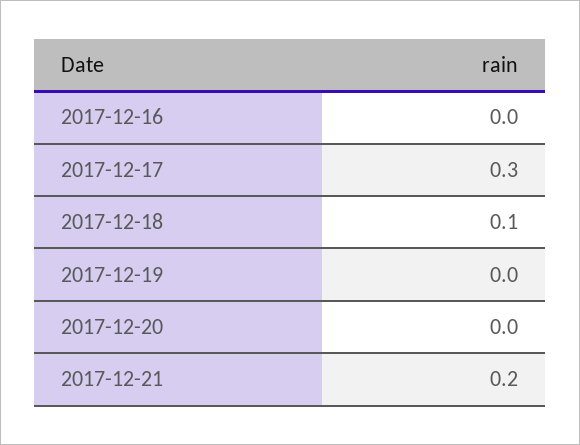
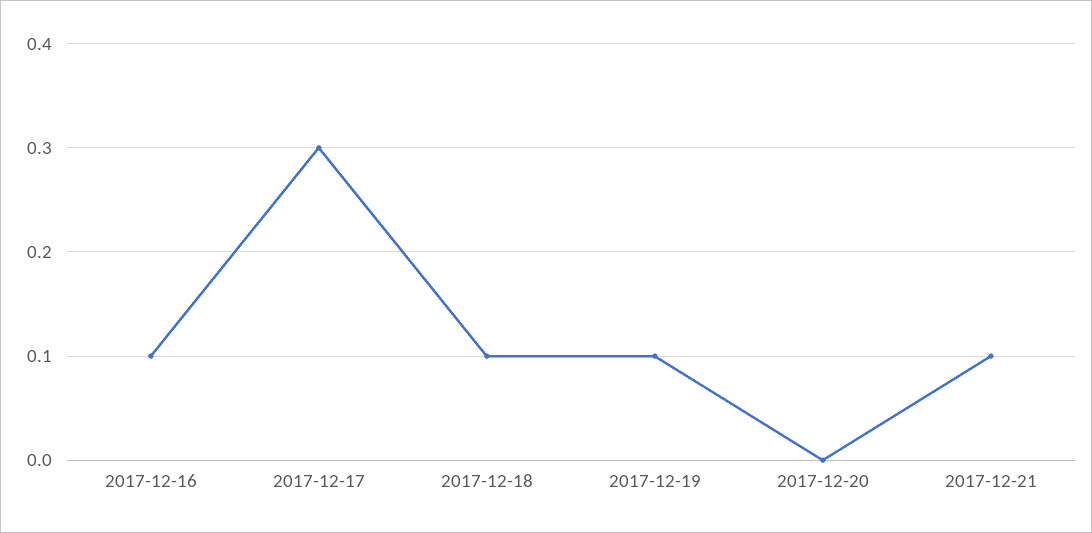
2017-12-16: 0 -> 0.1
2017-12-19: 0 -> 0.1
2017-12-21: 0.2 -> 0.1

